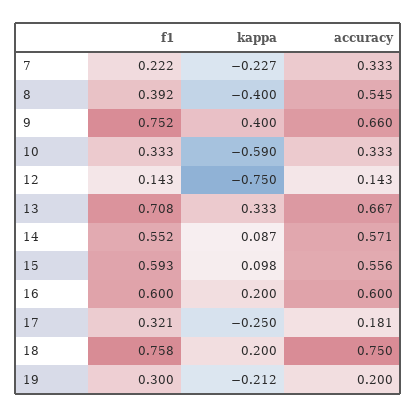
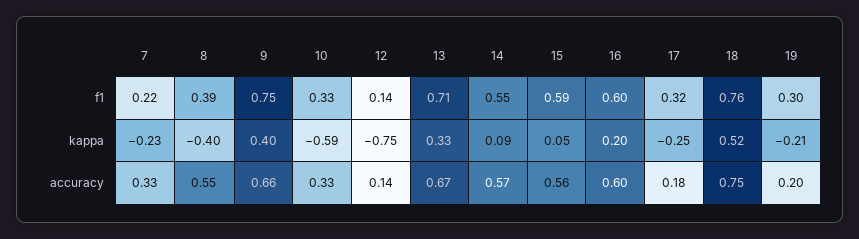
kappa, 15: 0.098 -> 0.05
kappa, 18: 0.2 -> 0.52

